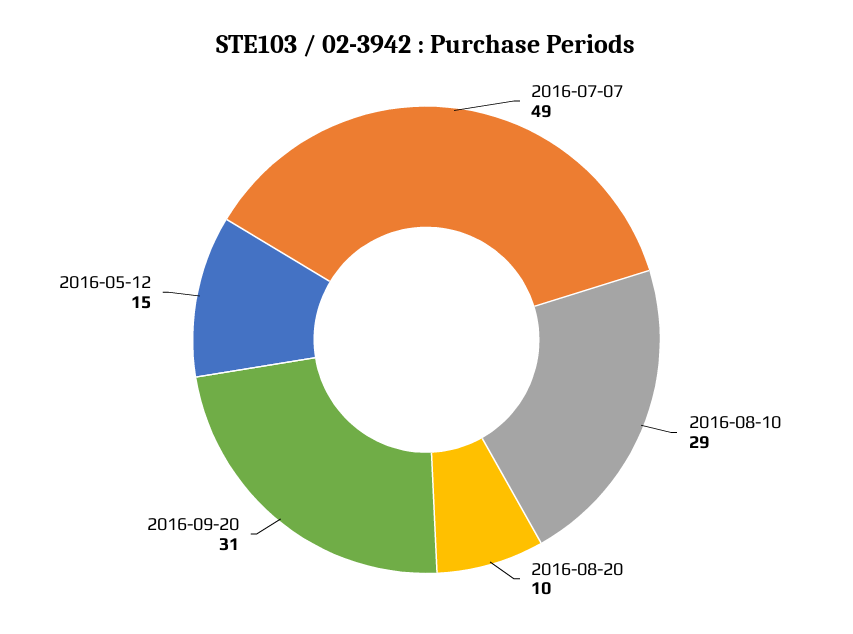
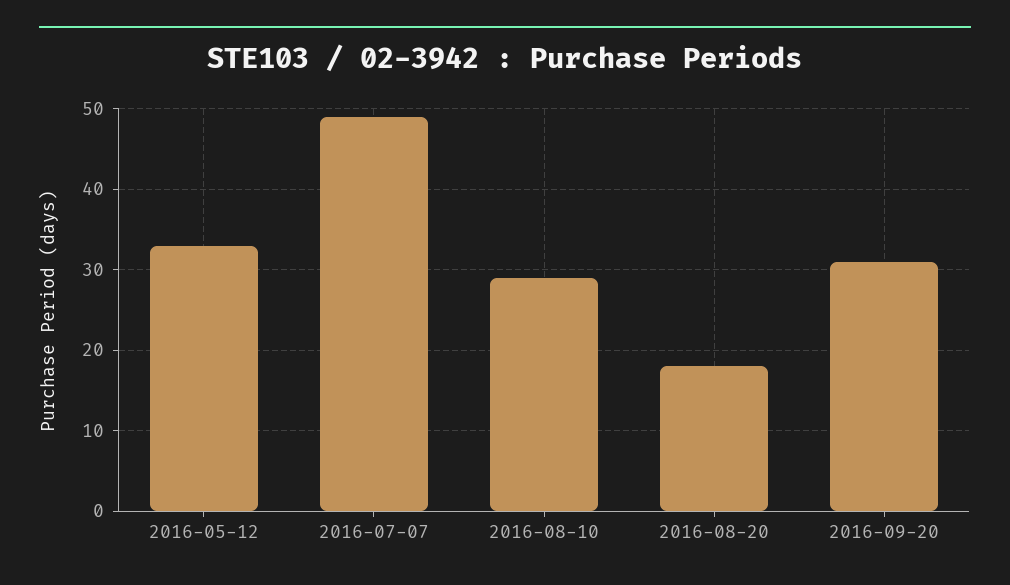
2016-08-20: 10 -> 18
2016-05-12: 15 -> 33

